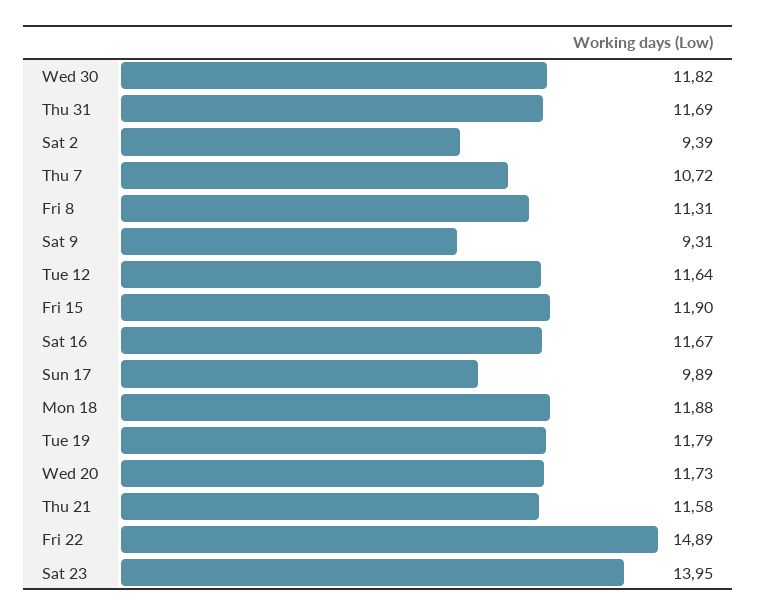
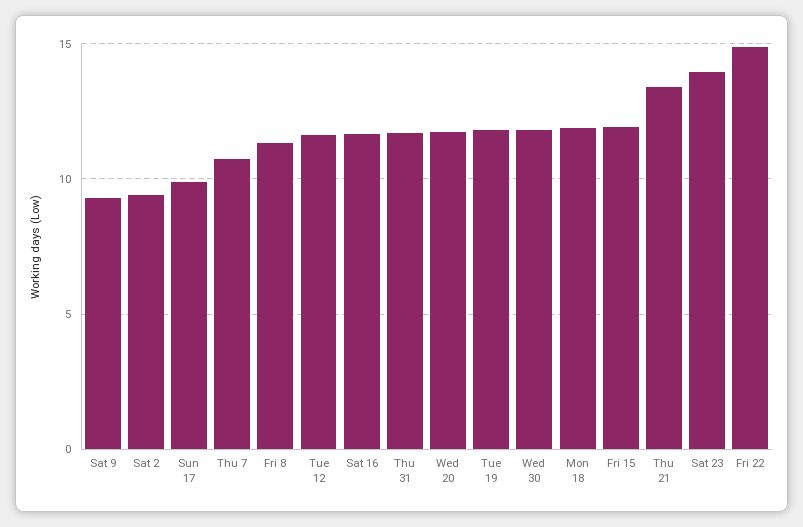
Thu 21: 11.58 -> 13.5

